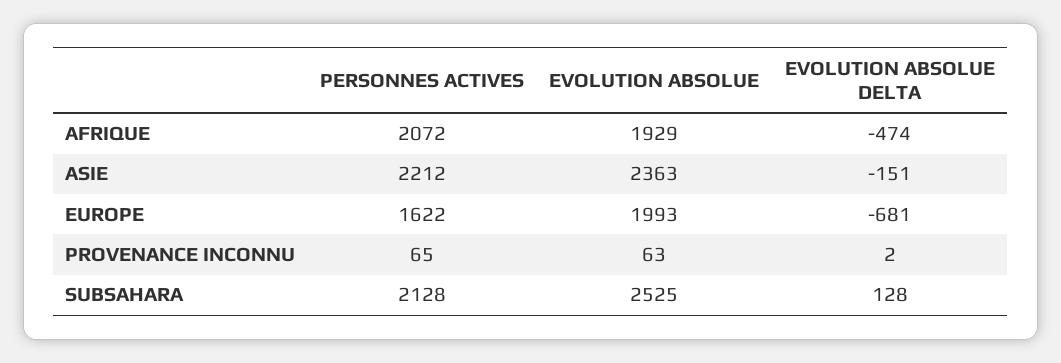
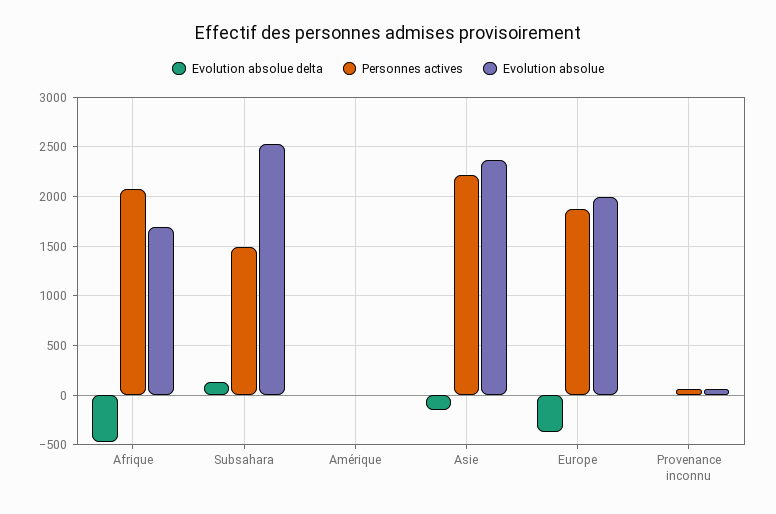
EVOLUTION ABSOLUE, AFRIQUE: 1929 -> 1700
PERSONNES ACTIVES, EUROPE: 1622 -> 1900
EVOLUTION ABSOLUE DELTA, EUROPE: -681 -> -400
PERSONNES ACTIVES, SUBSAHARA: 2128 -> 1500
EVOLUTION ABSOLUE DELTA, Amérique: none -> 0
PERSONNES ACTIVES, Amérique: none -> 0
EVOLUTION ABSOLUE, Amérique: none -> 0

